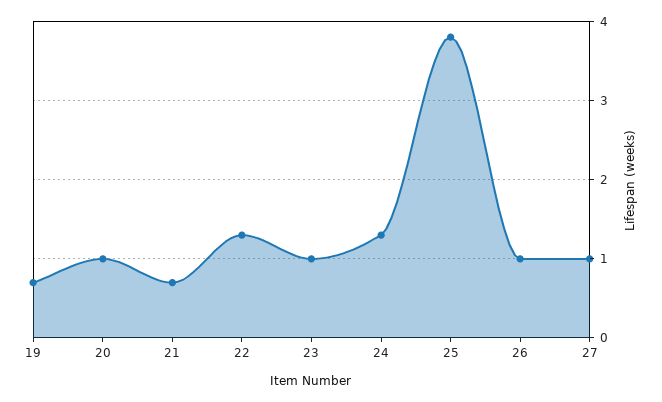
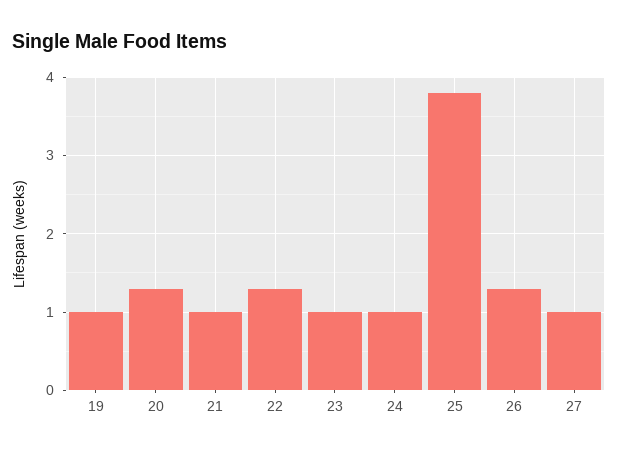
19: 0.7 -> 1
20: 1 -> 1.3
21: 0.7 -> 1
24: 1.3 -> 1
26: 1 -> 1.3

